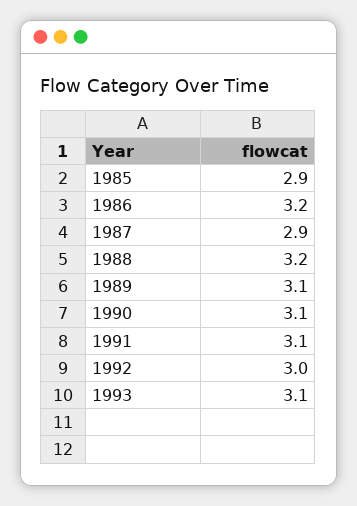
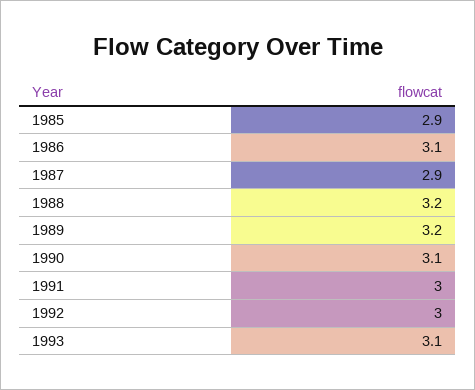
1986: 3.2 -> 3.1
1989: 3.1 -> 3.2
1991: 3.1 -> 3

